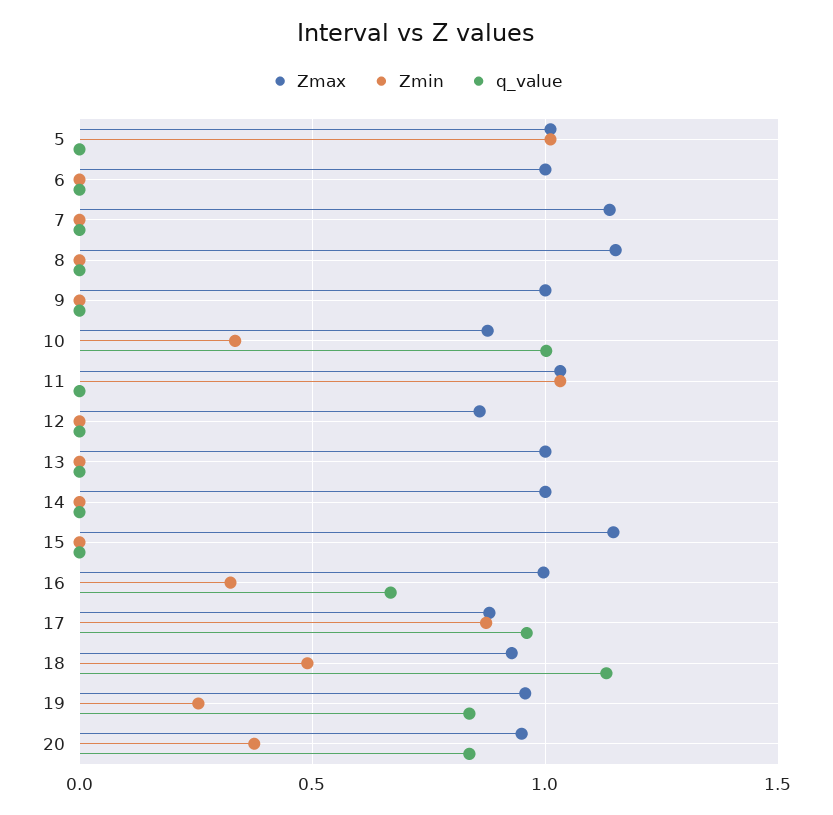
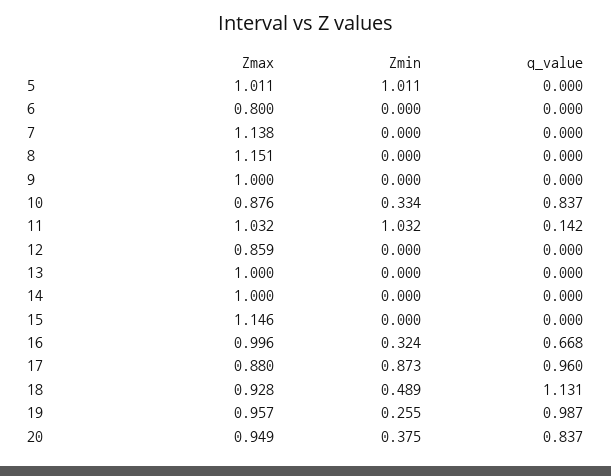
Zmax, 6: 1 -> 0.8
q_value, 10: 1 -> 0.837
q_value, 11: 0 -> 0.142
q_value, 19: 0.85 -> 0.987

